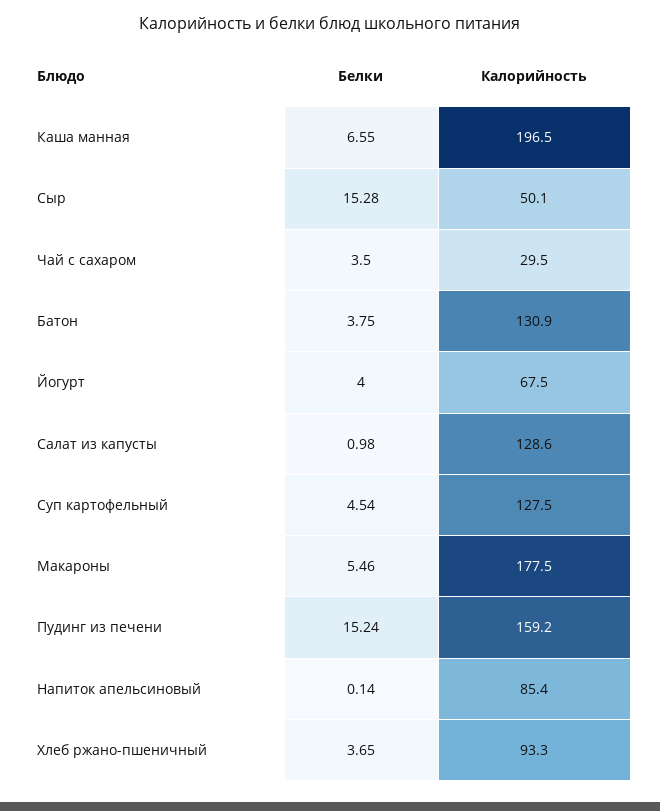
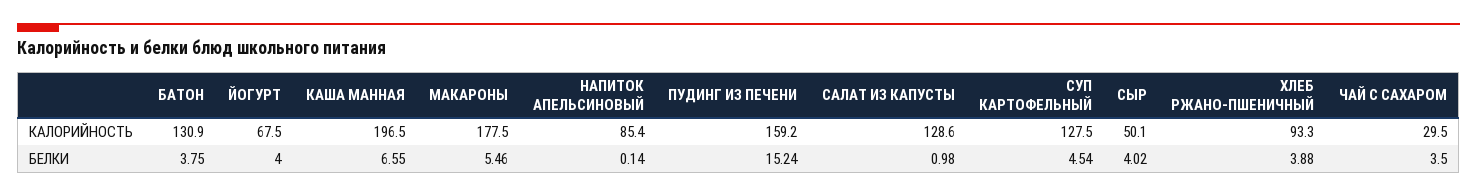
Белки, Сыр: 15.28 -> 4.02
Белки, Хлеб ржано-пшеничный: 3.65 -> 3.88

